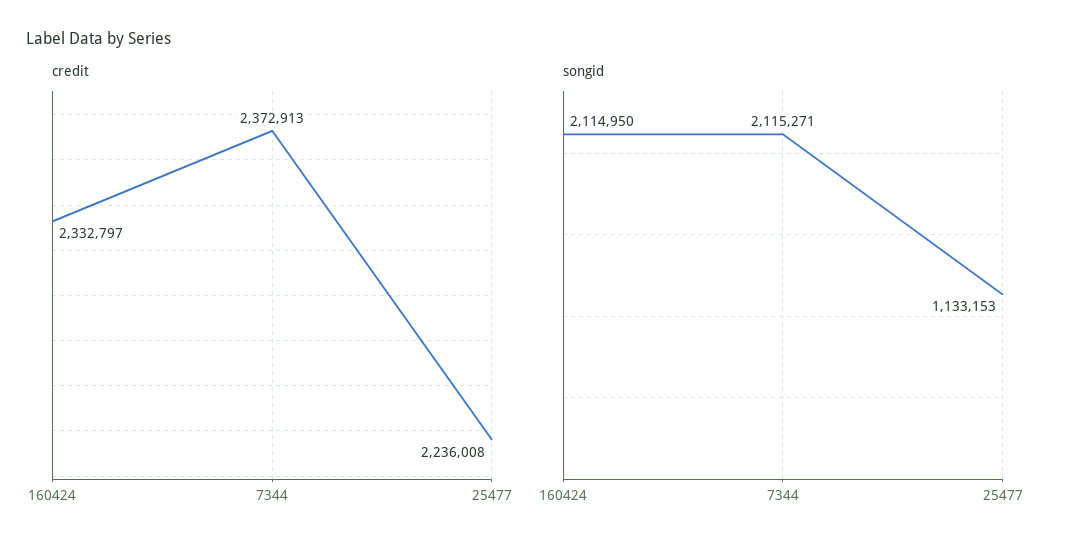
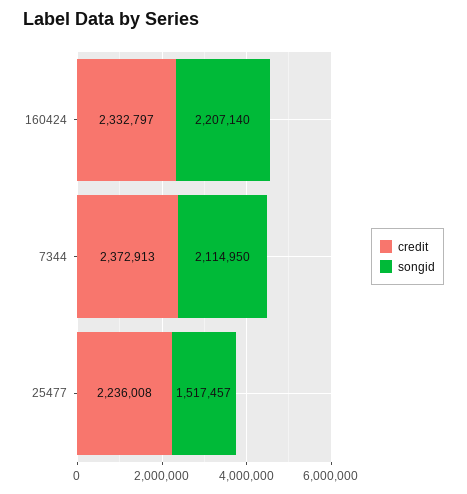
songid, 160424: 2114950 -> 2207140
songid, 7344: 2115271 -> 2114950
songid, 25477: 1133153 -> 1517457

